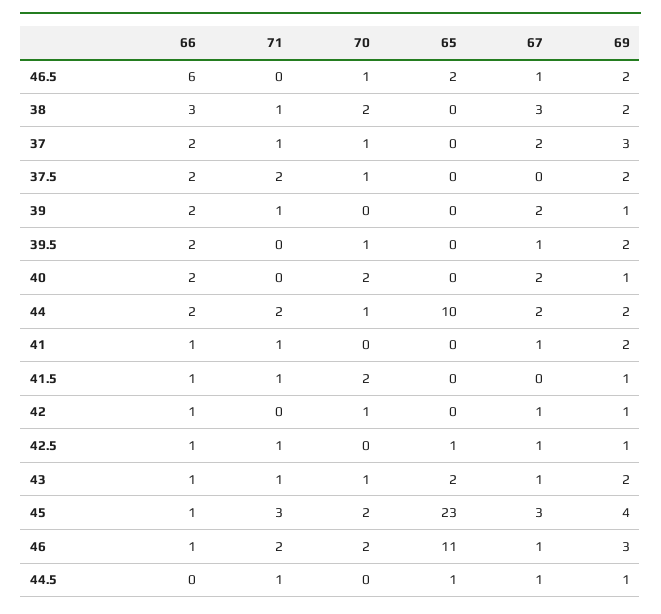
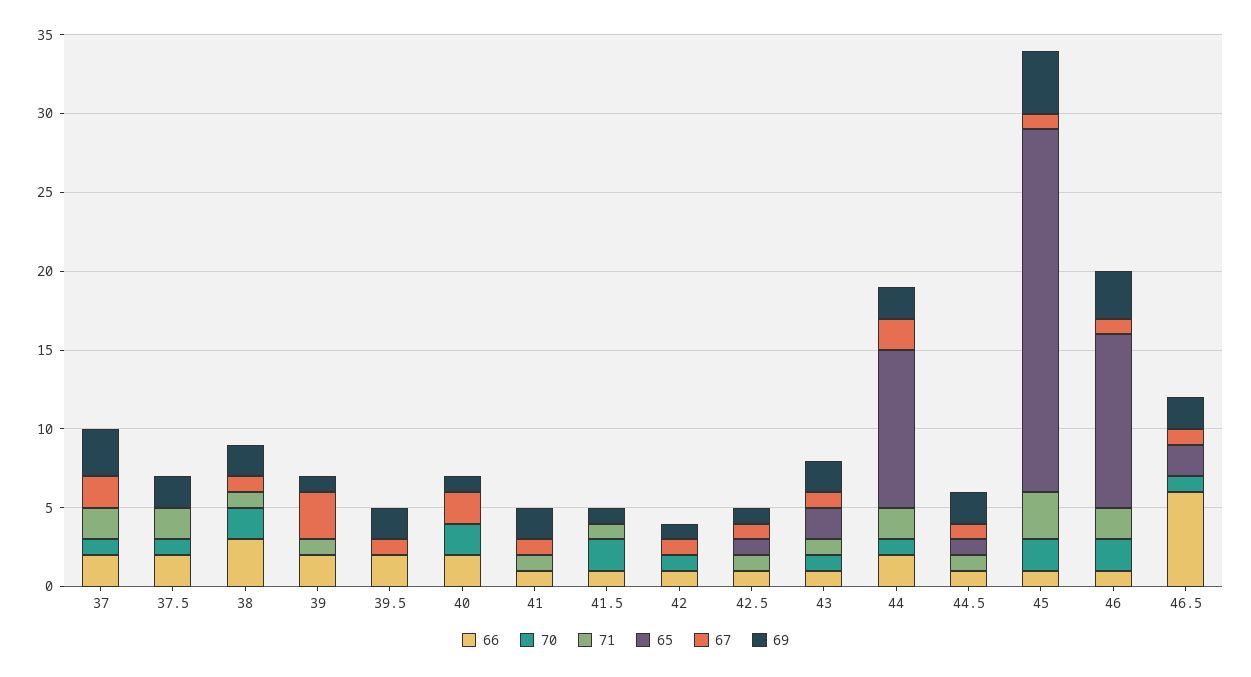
67, 38: 3 -> 1
71, 37: 1 -> 2
67, 39: 2 -> 3
70, 39.5: 1 -> 0
67, 45: 3 -> 1
66, 44.5: 0 -> 1
69, 44.5: 1 -> 2

